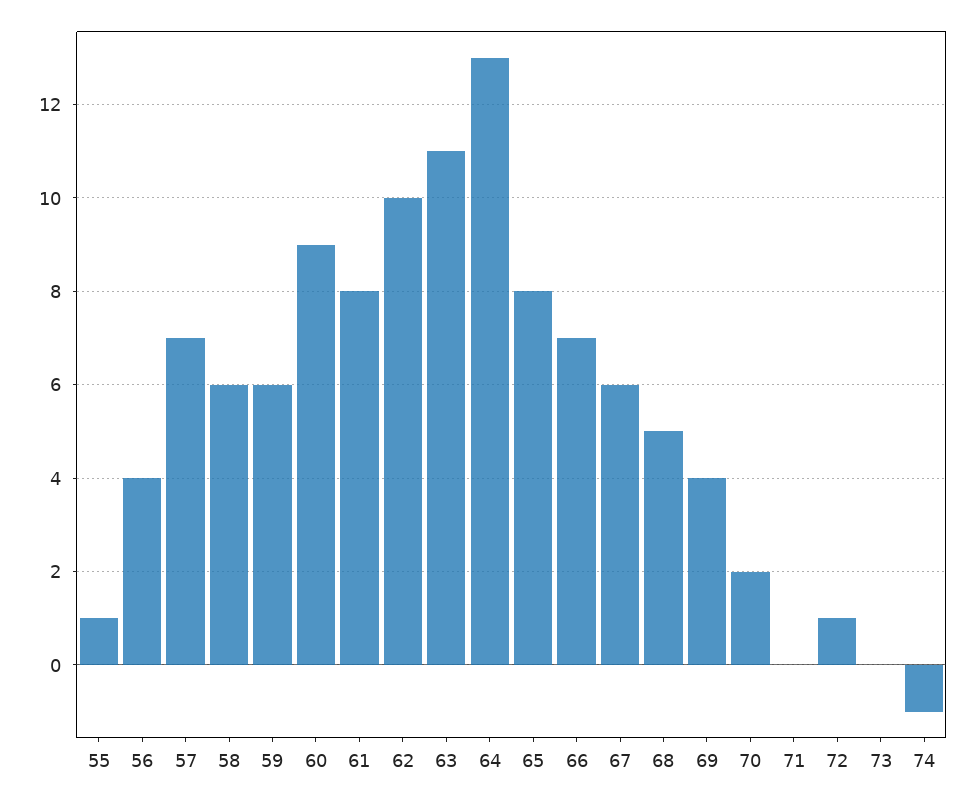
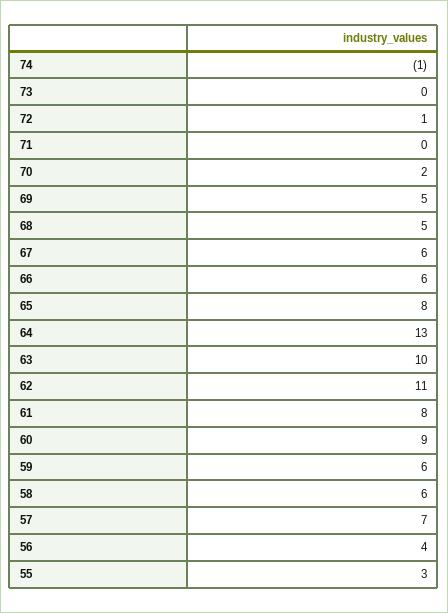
55: 1 -> 3
62: 10 -> 11
63: 11 -> 10
66: 7 -> 6
69: 4 -> 5

